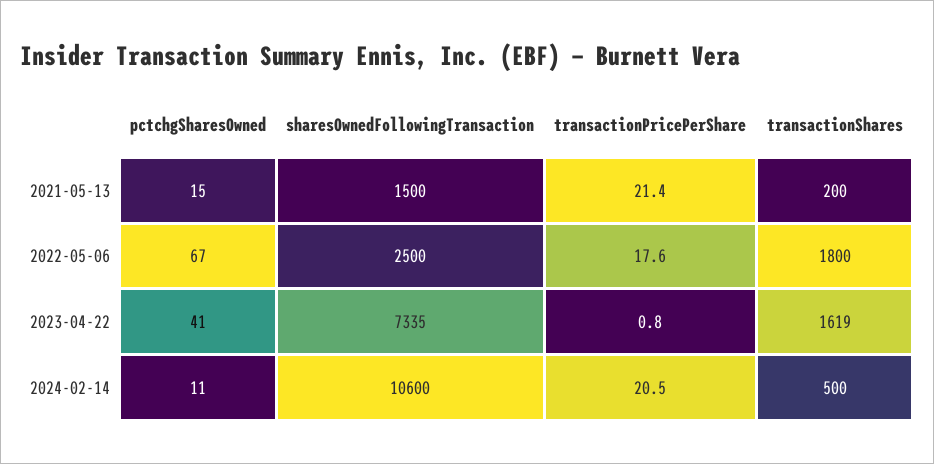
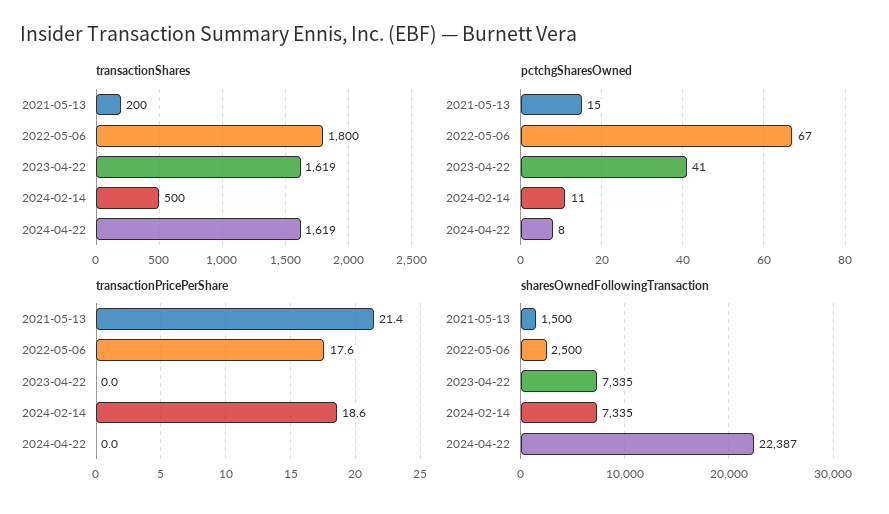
transactionPricePerShare, 2023-04-22: 0.8 -> 0
sharesOwnedFollowingTransaction, 2024-02-14: 10600 -> 7335
transactionPricePerShare, 2024-02-14: 20.5 -> 18.6
transactionShares, 2024-04-22: none -> 1619
pctchgSharesOwned, 2024-04-22: none -> 8
transactionPricePerShare, 2024-04-22: none -> 0
sharesOwnedFollowingTransaction, 2024-04-22: none -> 22387

